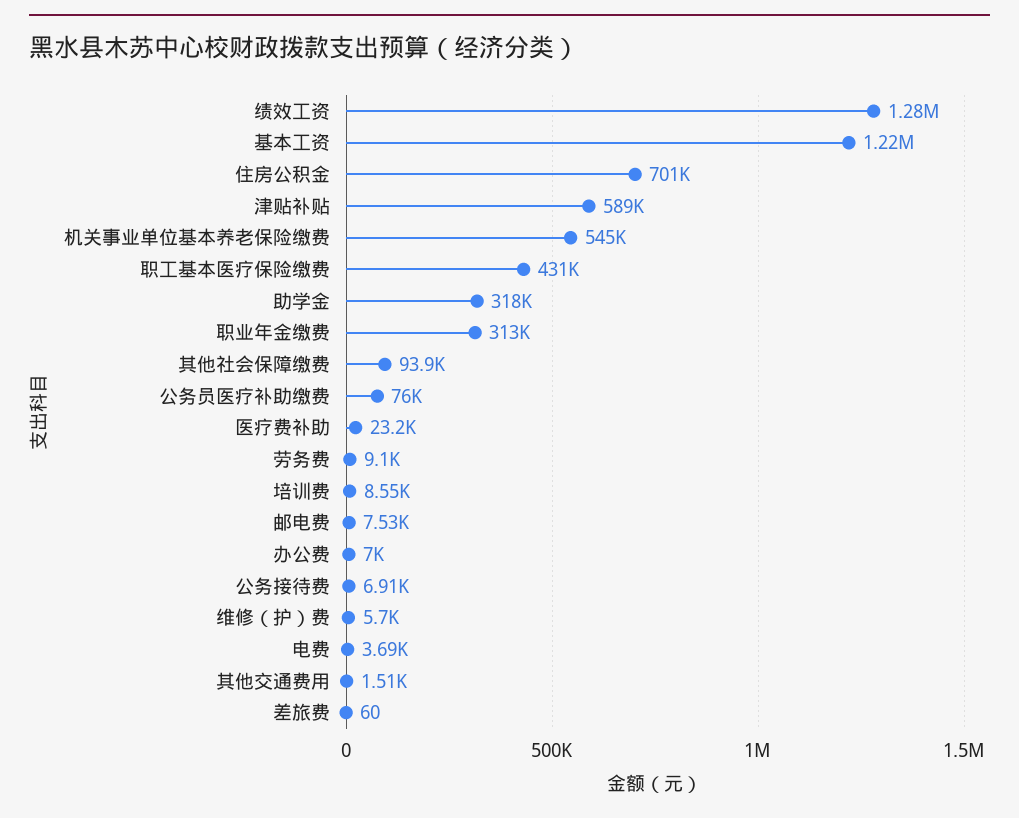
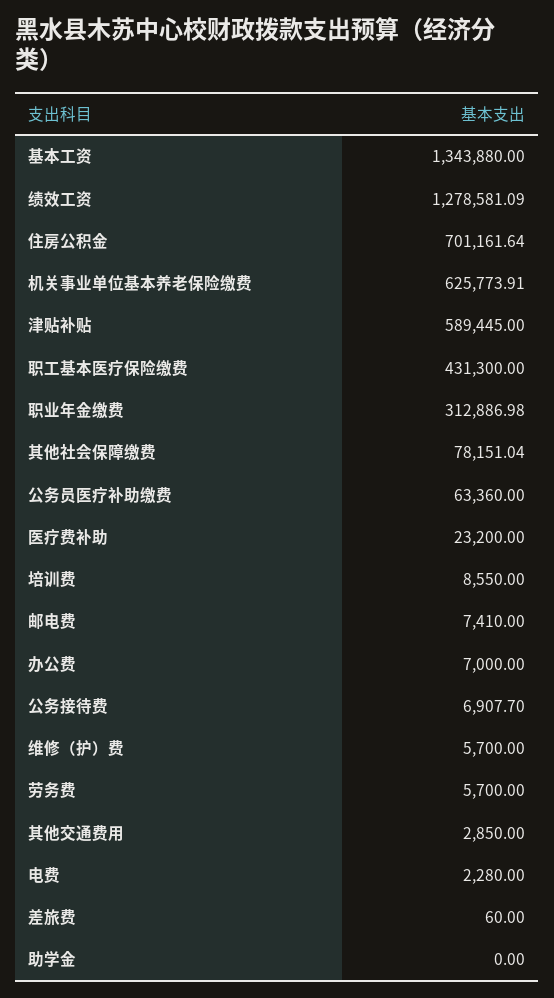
基本工资: 1220000 -> 1343880
机关事业单位基本养老保险缴费: 545000 -> 625773.91
助学金: 318000 -> 0
其他社会保障缴费: 93900 -> 78151.04
公务员医疗补助缴费: 76000 -> 63360
劳务费: 9100 -> 5700
邮电费: 7530 -> 7410
电费: 3690 -> 2280
其他交通费用: 1510 -> 2850

